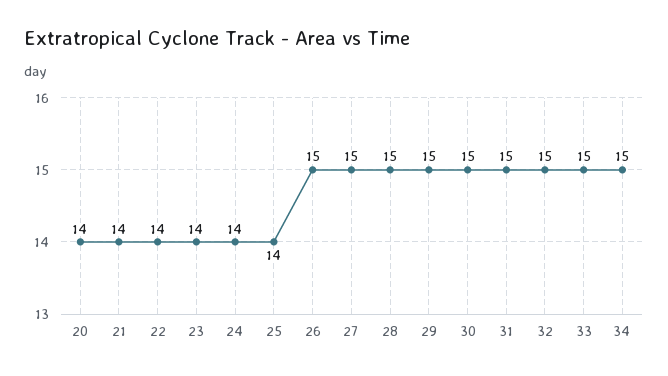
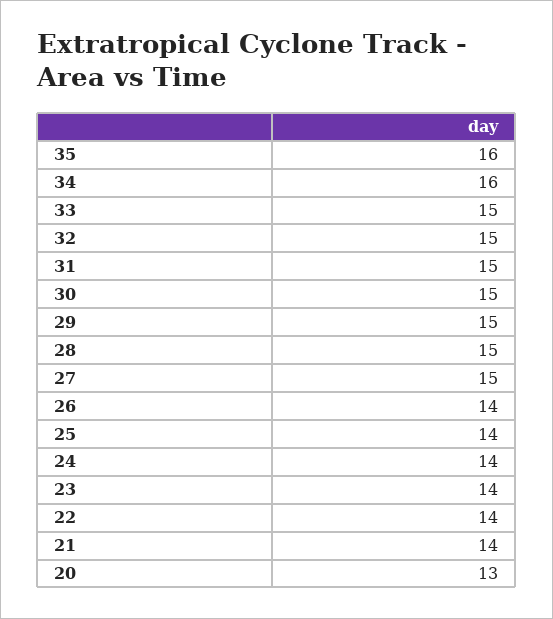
20: 14 -> 13
26: 15 -> 14
34: 15 -> 16
35: none -> 16

